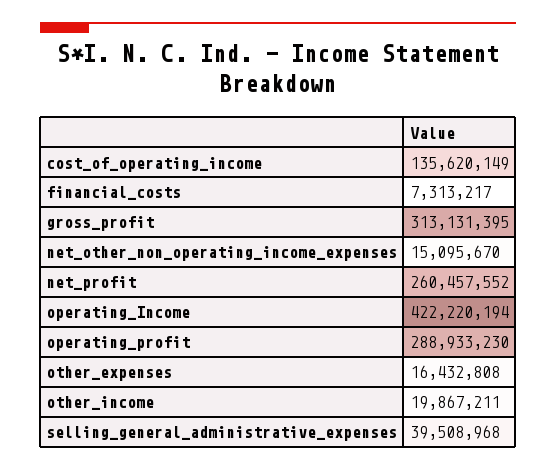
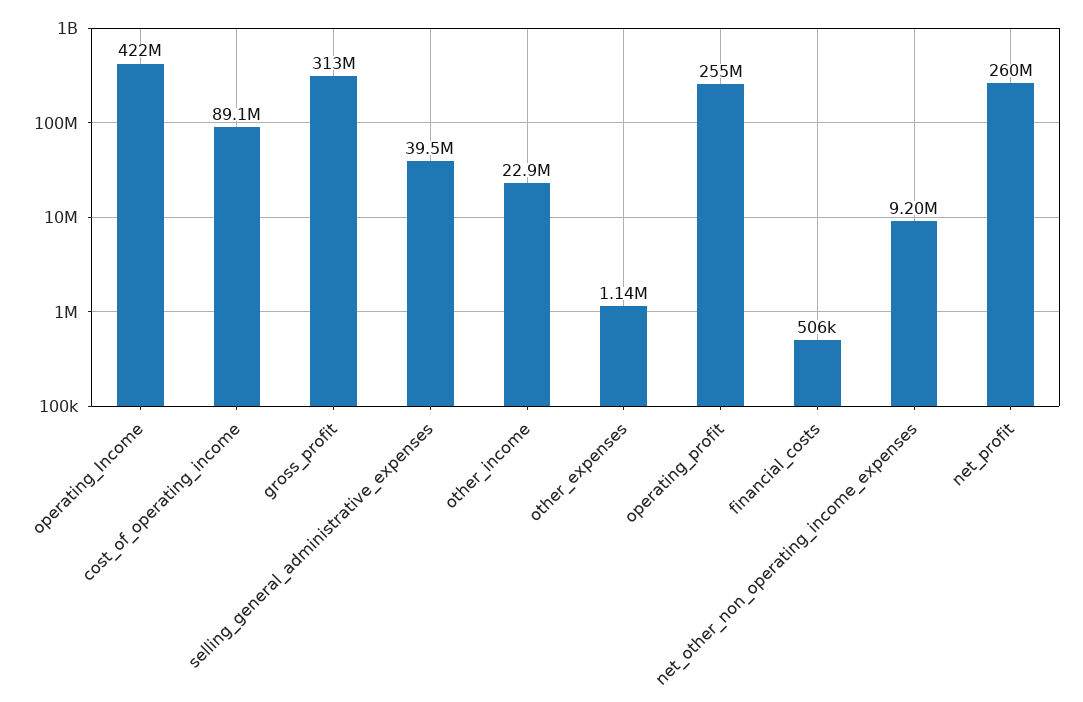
cost_of_operating_income: 135620149 -> 89100000
financial_costs: 7313217 -> 506000
net_other_non_operating_income_expenses: 15095670 -> 9200000
operating_profit: 288933230 -> 255000000
other_expenses: 16432808 -> 1140000
other_income: 19867211 -> 22900000

